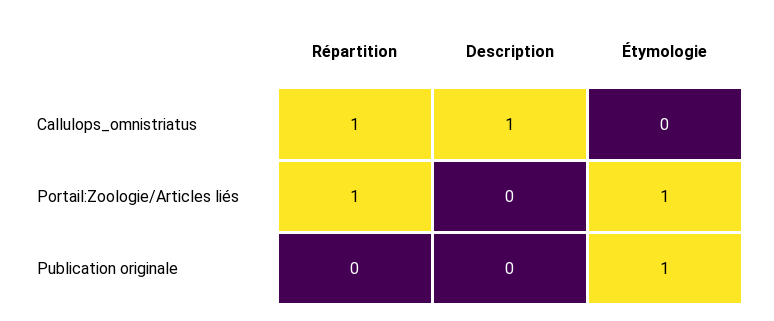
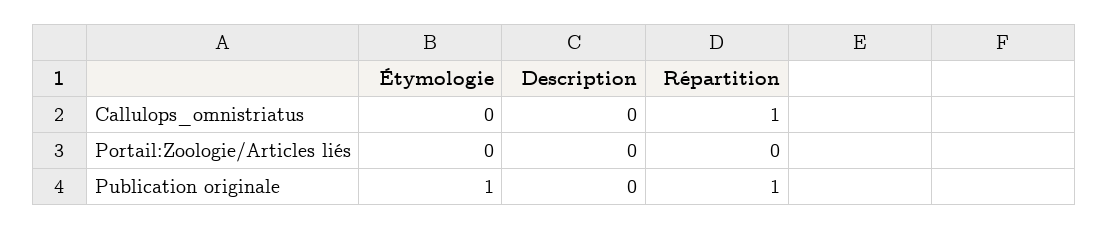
Description, Callulops_omnistriatus: 1 -> 0
Répartition, Portail:Zoologie/Articles liés: 1 -> 0
Étymologie, Portail:Zoologie/Articles liés: 1 -> 0
Répartition, Publication originale: 0 -> 1

